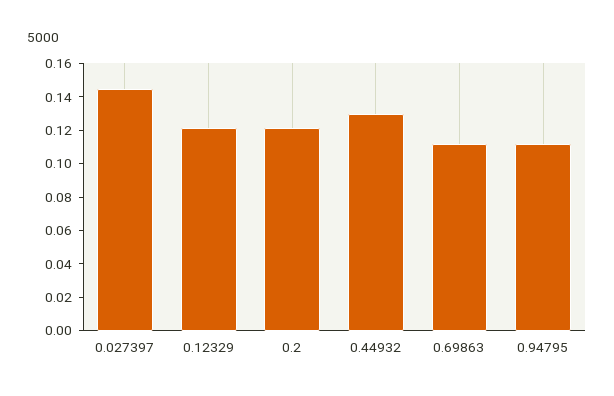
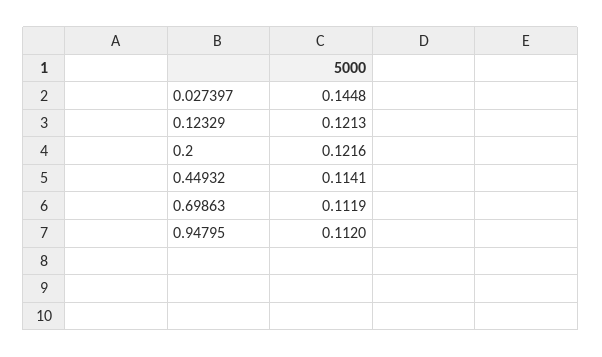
0.44932: 0.13 -> 0.1141

